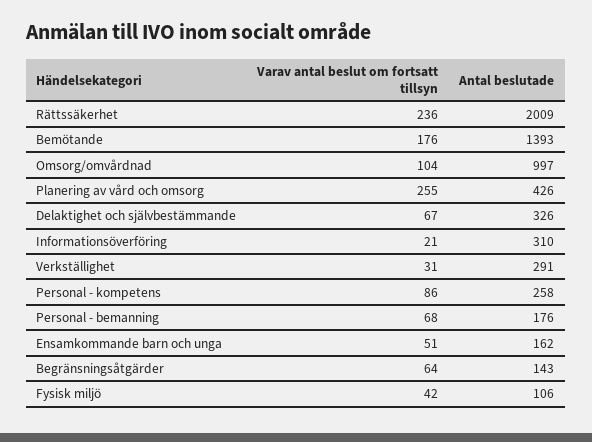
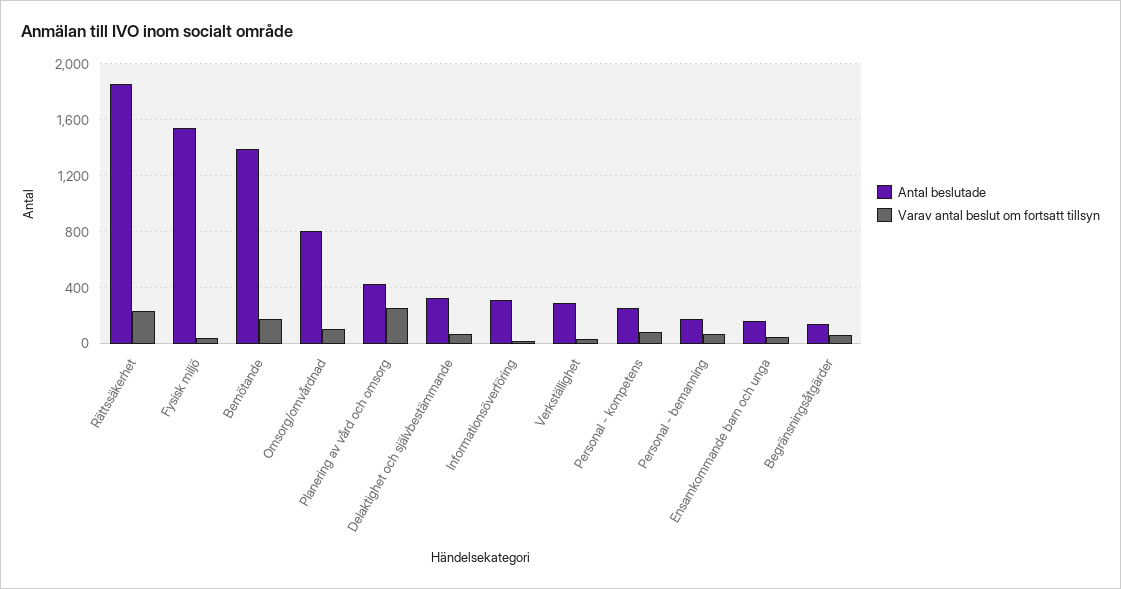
Antal beslutade, Rättssäkerhet: 2009 -> 1850
Antal beslutade, Omsorg/omvårdnad: 997 -> 800
Antal beslutade, Fysisk miljö: 106 -> 1550

